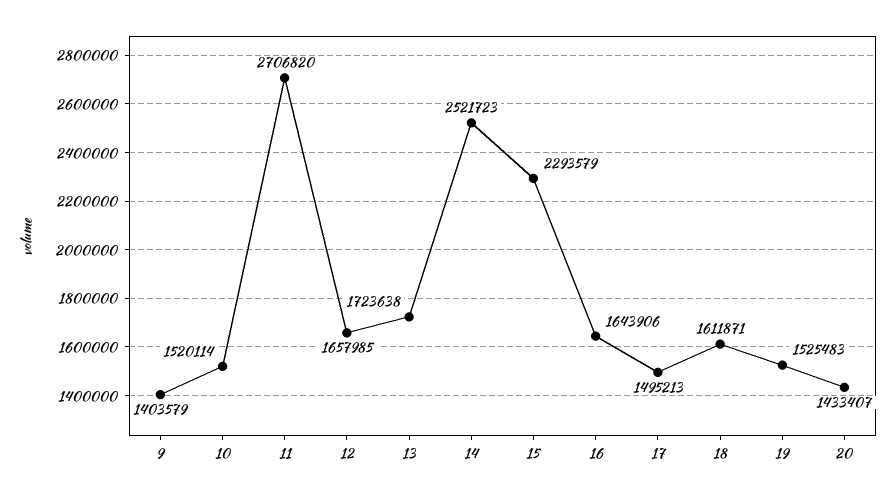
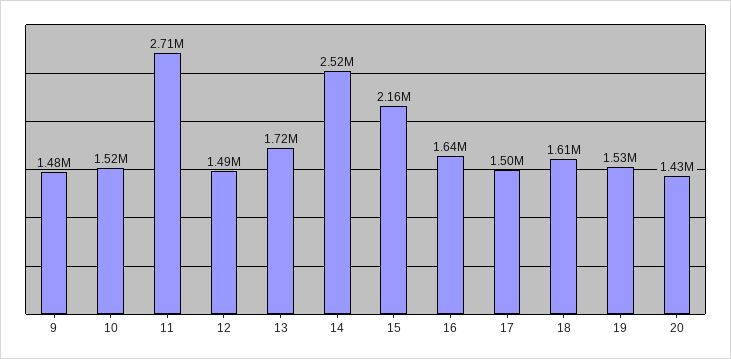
9: 1403579 -> 1480000
12: 1657985 -> 1490000
15: 2293579 -> 2160000

